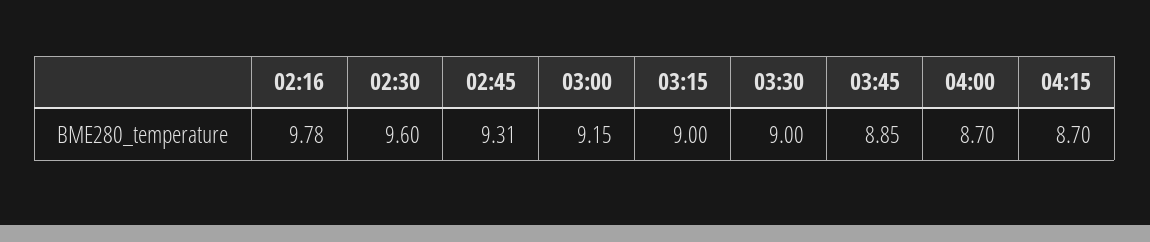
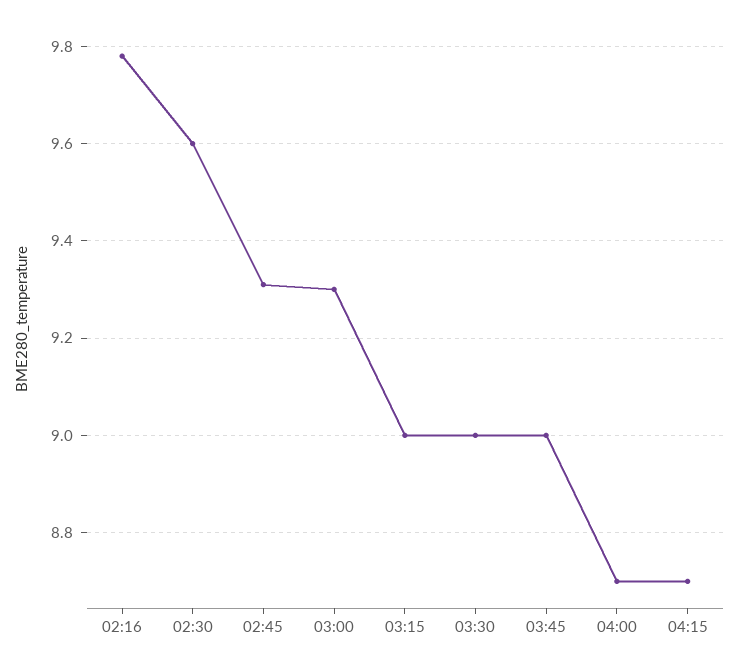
03:00: 9.15 -> 9.3
03:45: 8.85 -> 9

